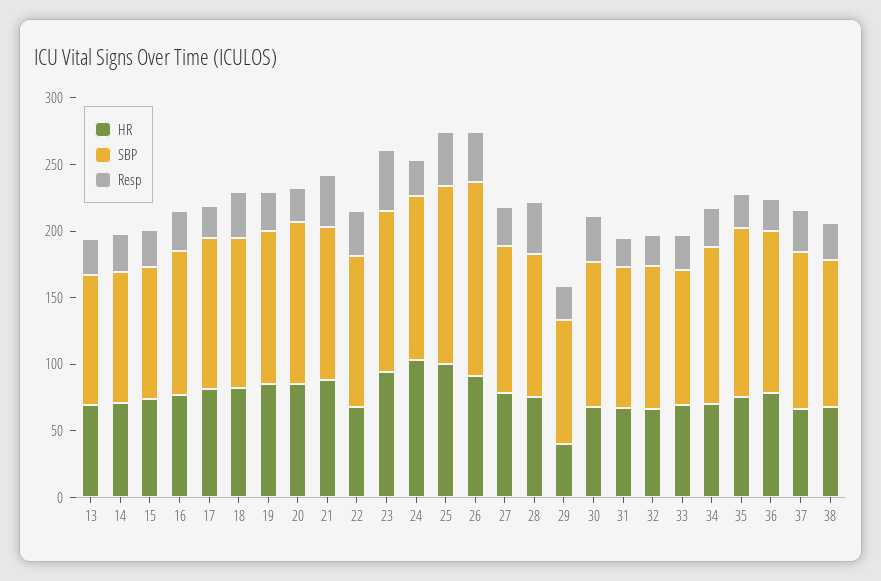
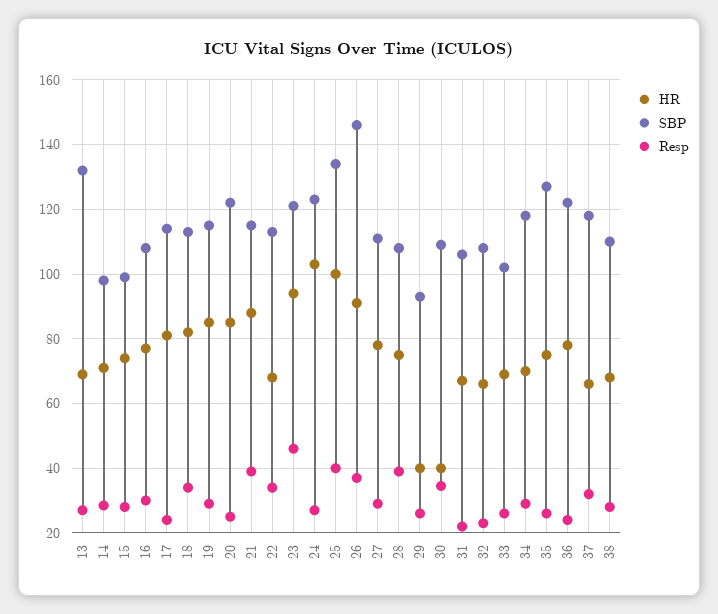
SBP, 13: 100 -> 132
HR, 30: 70 -> 40

